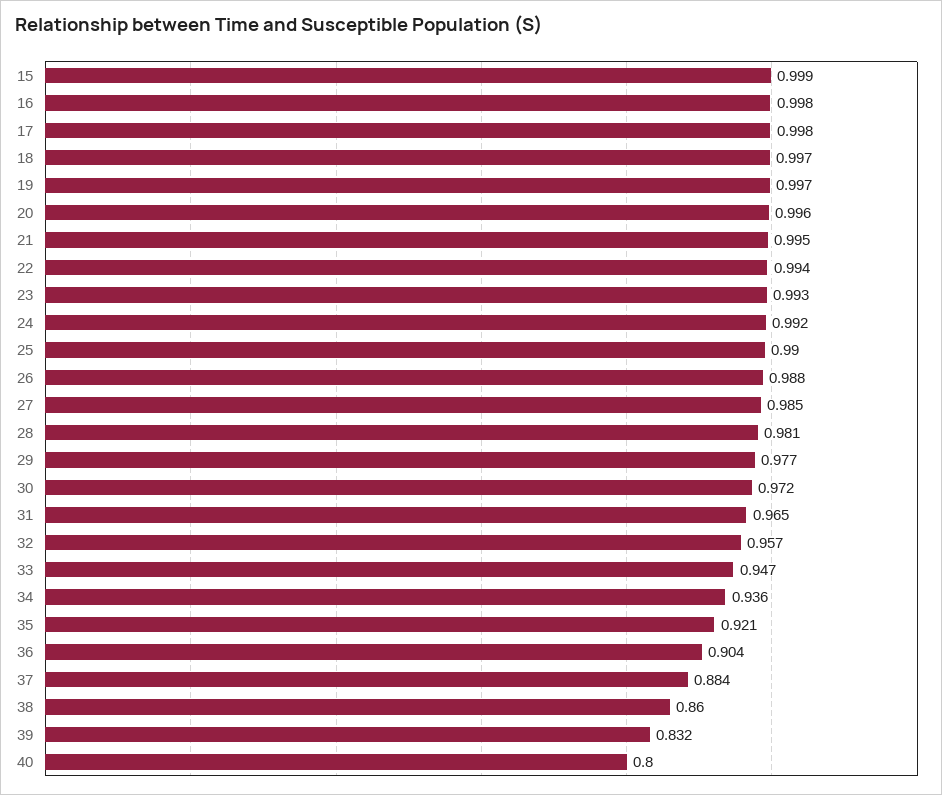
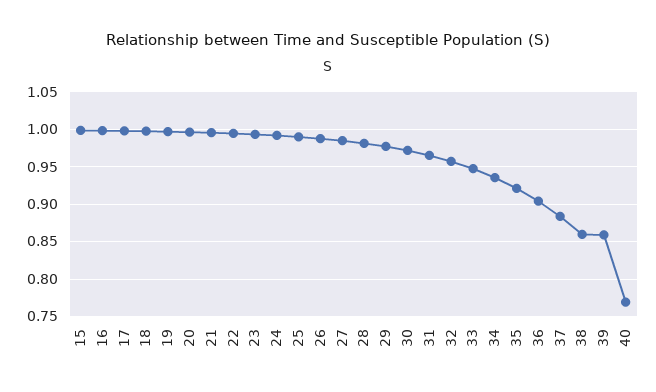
39: 0.832 -> 0.86
40: 0.8 -> 0.77

